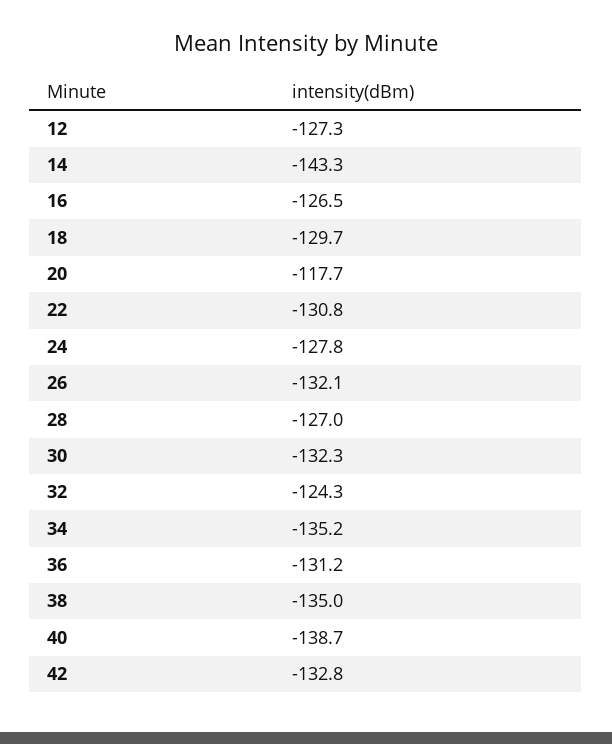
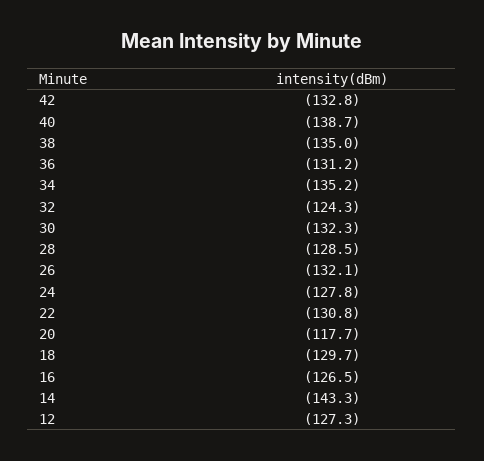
28: -127 -> -128.5

